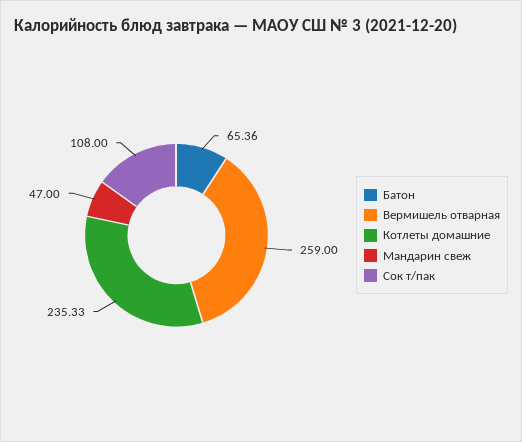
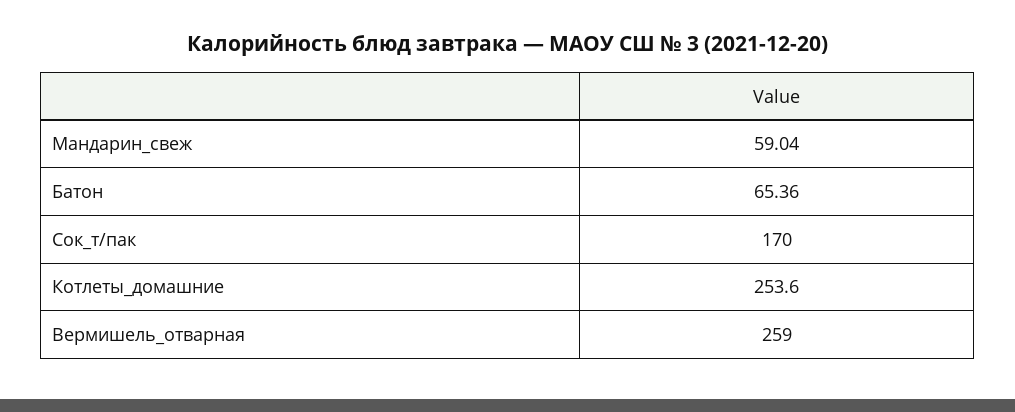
Котлеты домашние: 235.33 -> 253.6
Мандарин свеж: 47 -> 59.04
Сок т/пак: 108 -> 170

